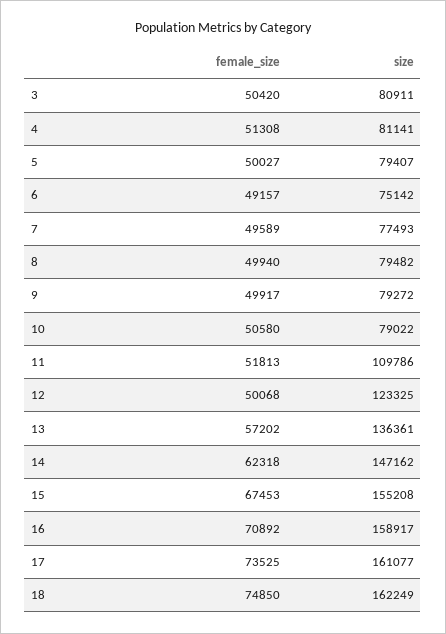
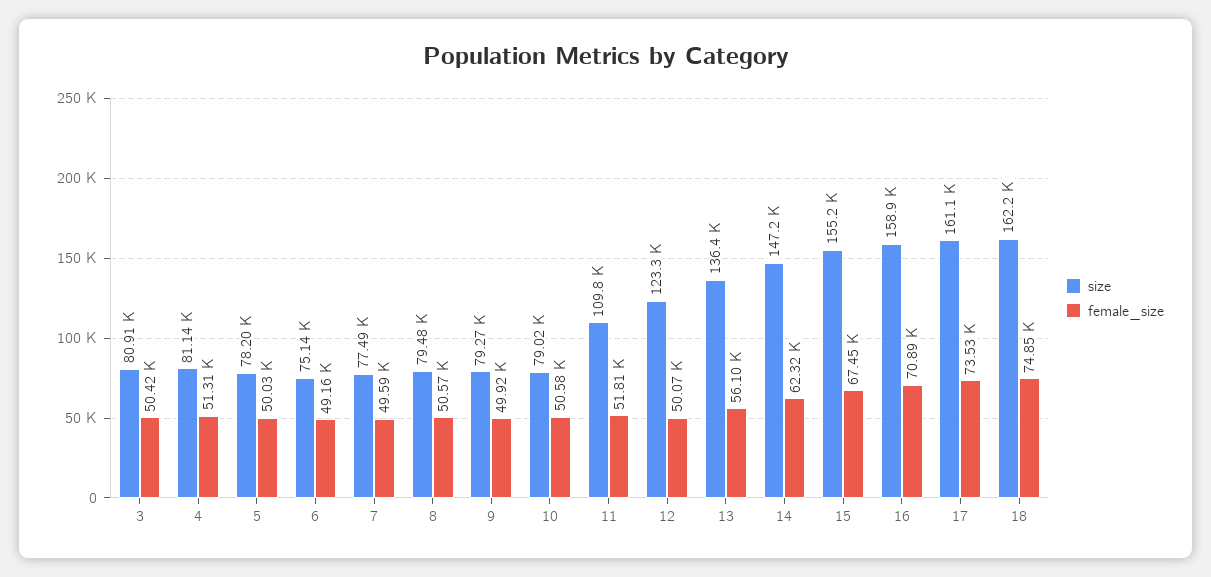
size, 5: 79407 -> 78200
female_size, 8: 49940 -> 50570
female_size, 13: 57202 -> 56100

